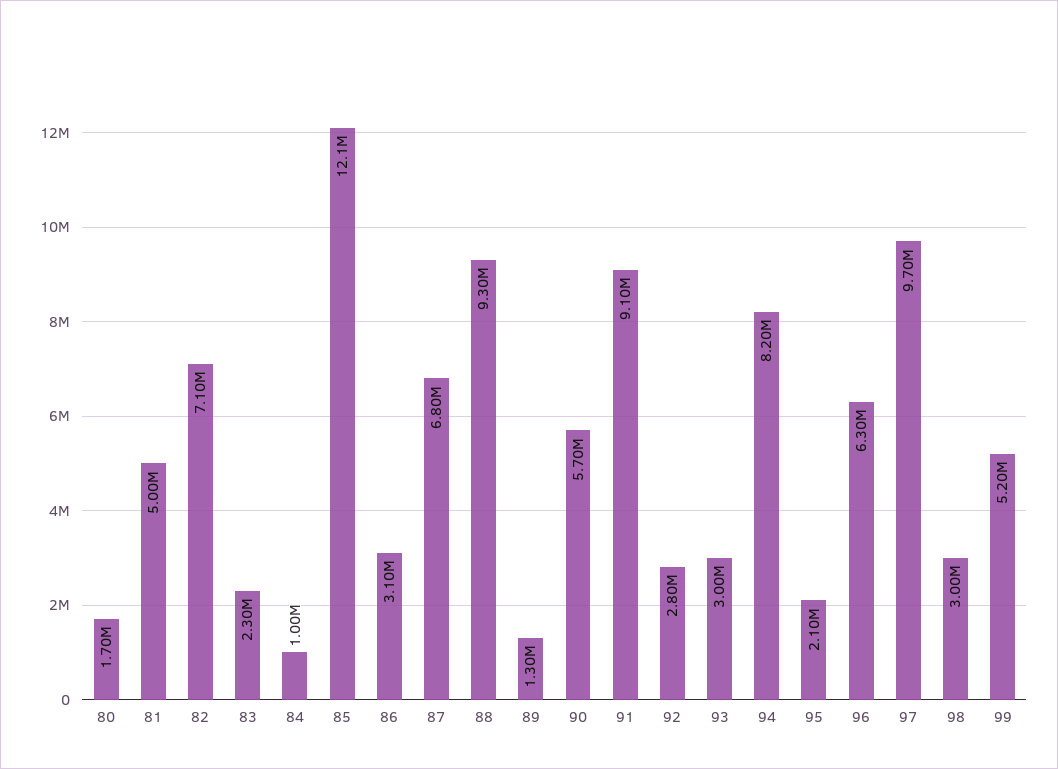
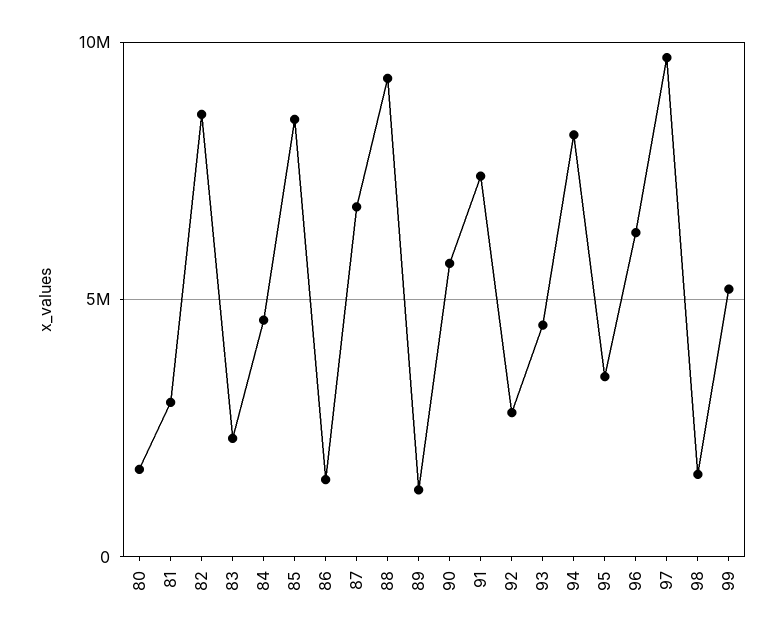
81: 5000000 -> 3000000
82: 7100000 -> 8500000
84: 1000000 -> 4500000
85: 12100000 -> 8500000
86: 3100000 -> 1500000
91: 9100000 -> 7500000
93: 3000000 -> 4500000
95: 2100000 -> 3500000
98: 3000000 -> 1500000

